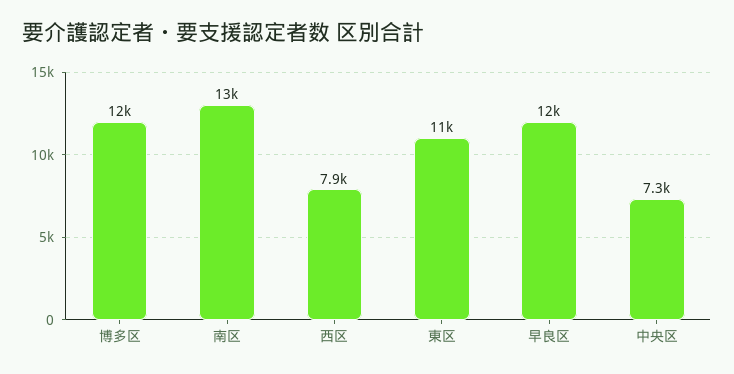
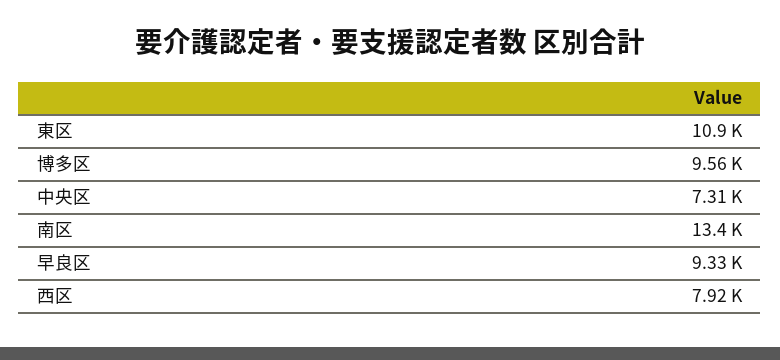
博多区: 12000 -> 9560
早良区: 12000 -> 9330

